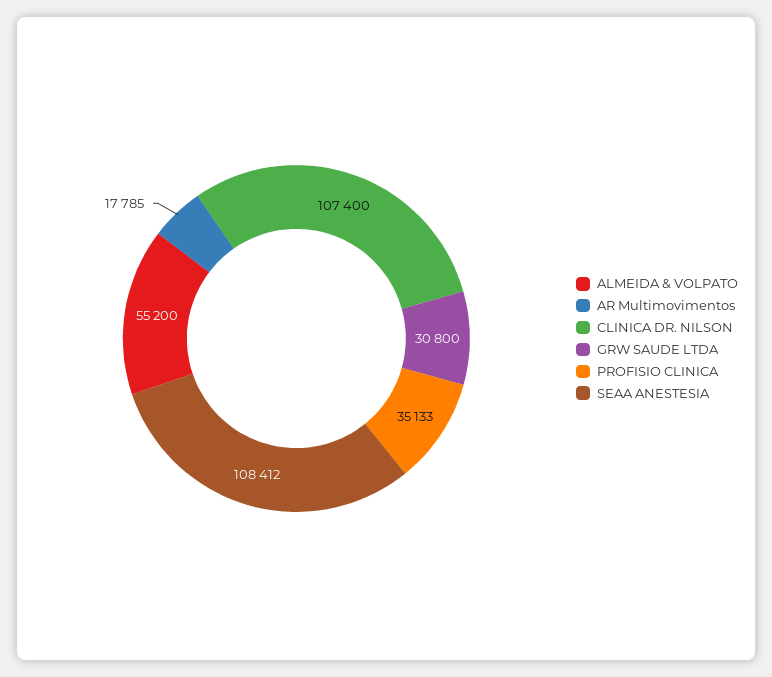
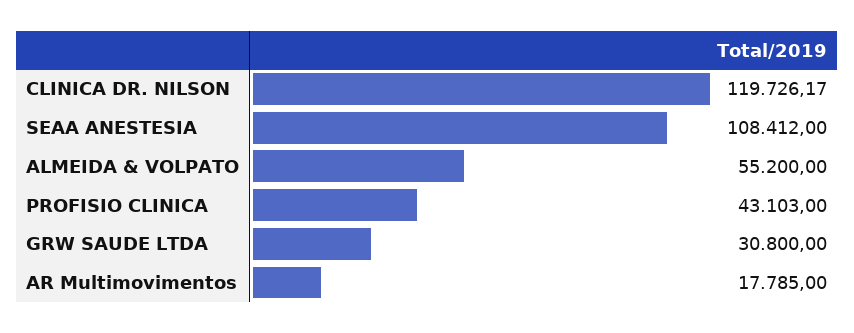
CLINICA DR. NILSON: 107400 -> 119726.17
PROFISIO CLINICA: 35133 -> 43103

